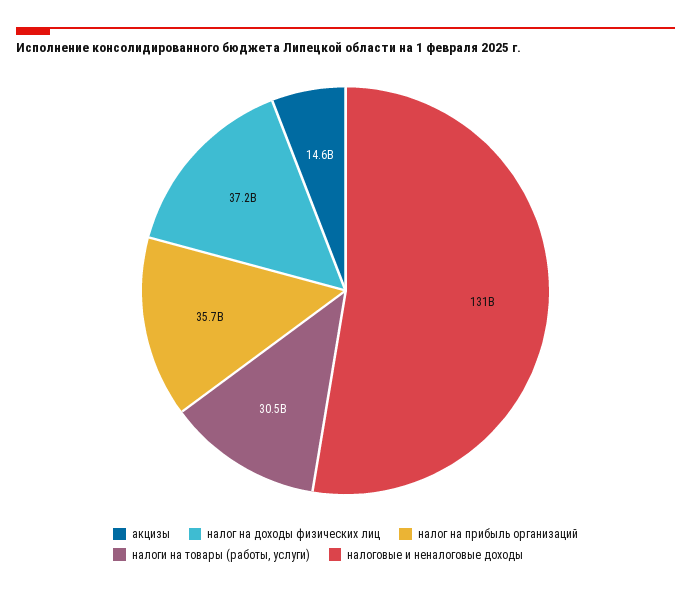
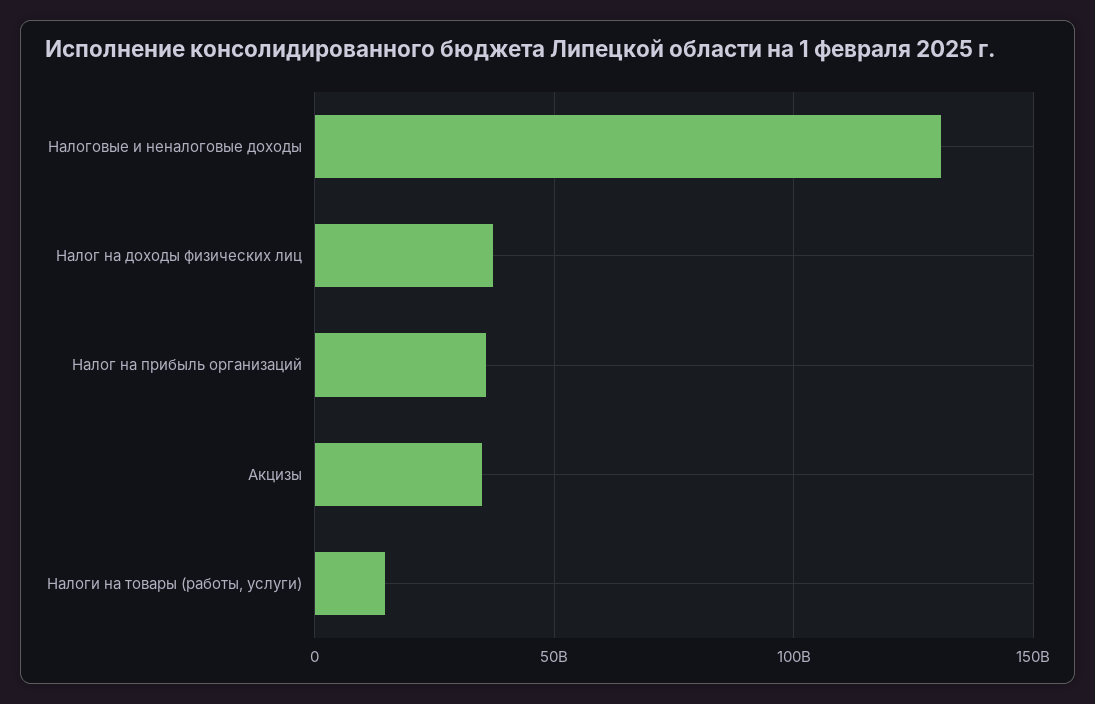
акцизы: 14600000000 -> 35000000000
налоги на товары (работы, услуги): 30500000000 -> 15000000000

